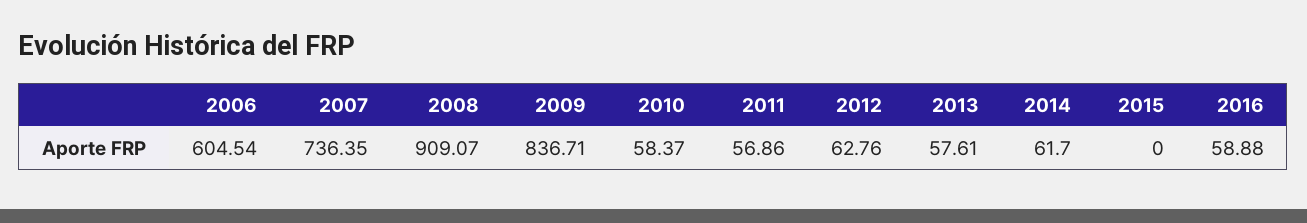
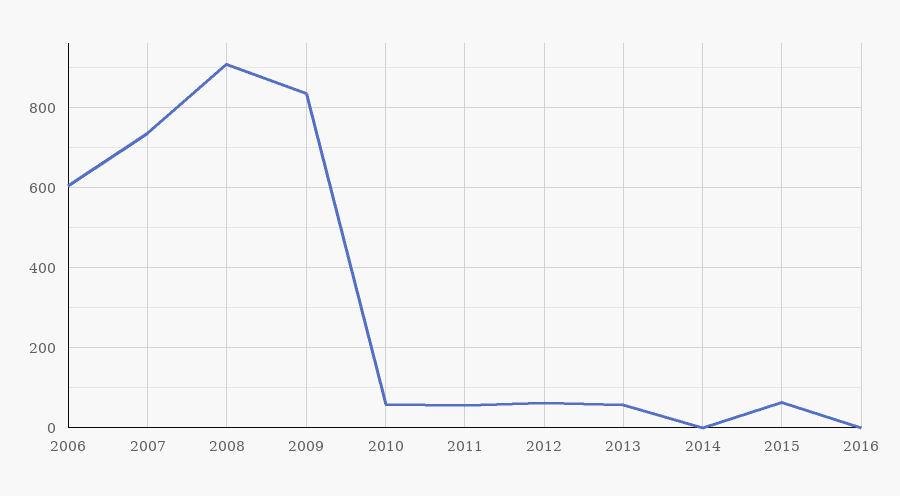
2014: 61.7 -> 0
2015: 0 -> 60
2016: 58.88 -> 0

